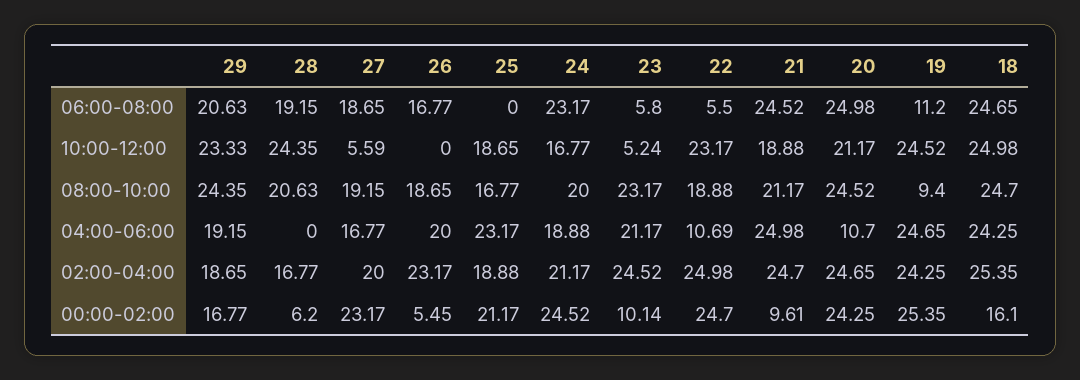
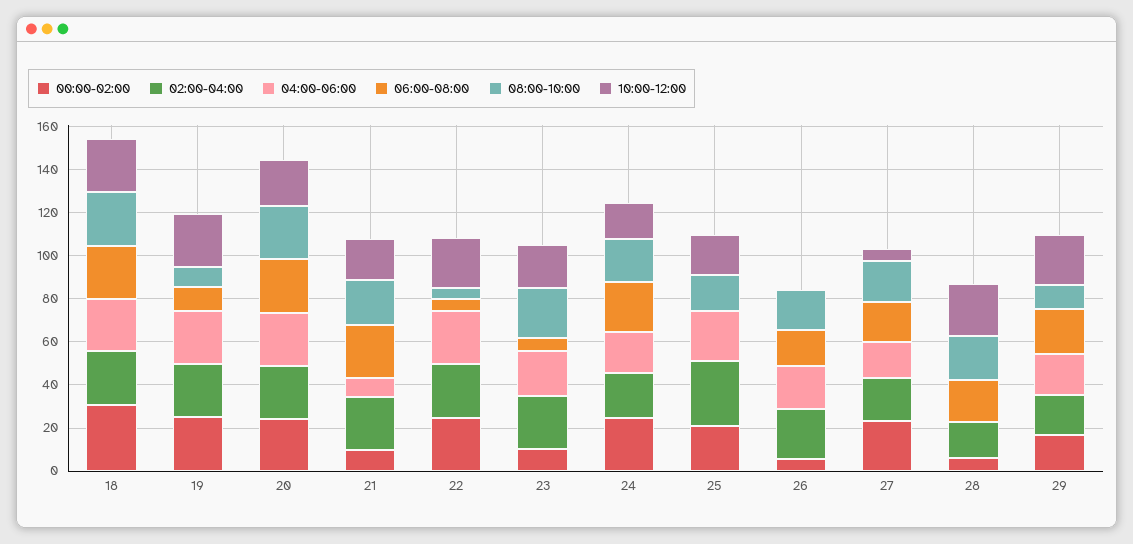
10:00-12:00, 23: 5.24 -> 20
08:00-10:00, 29: 24.35 -> 10
08:00-10:00, 22: 18.88 -> 5
04:00-06:00, 22: 10.69 -> 25
04:00-06:00, 21: 24.98 -> 10
04:00-06:00, 20: 10.7 -> 25
02:00-04:00, 25: 18.88 -> 30
00:00-02:00, 18: 16.1 -> 30

